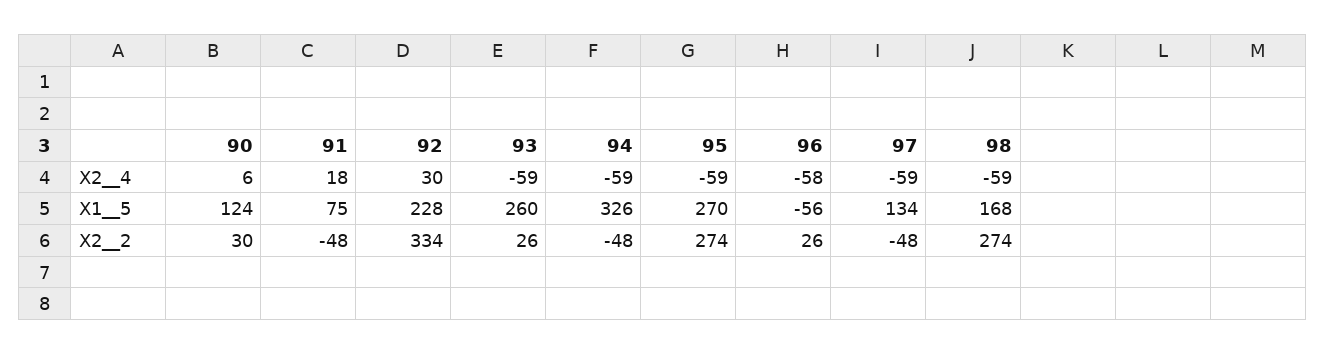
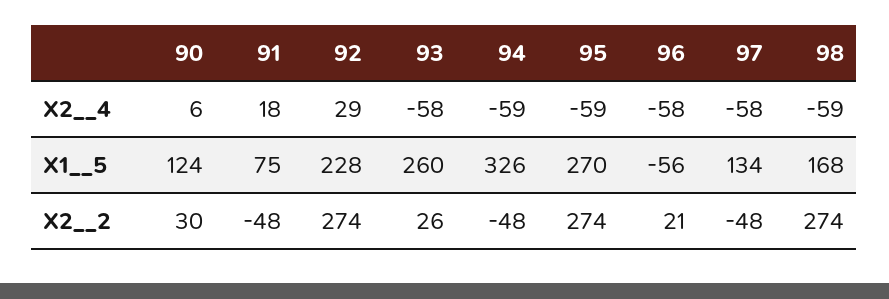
92, X2__4: 30 -> 29
93, X2__4: -59 -> -58
97, X2__4: -59 -> -58
92, X2__2: 334 -> 274
96, X2__2: 26 -> 21

